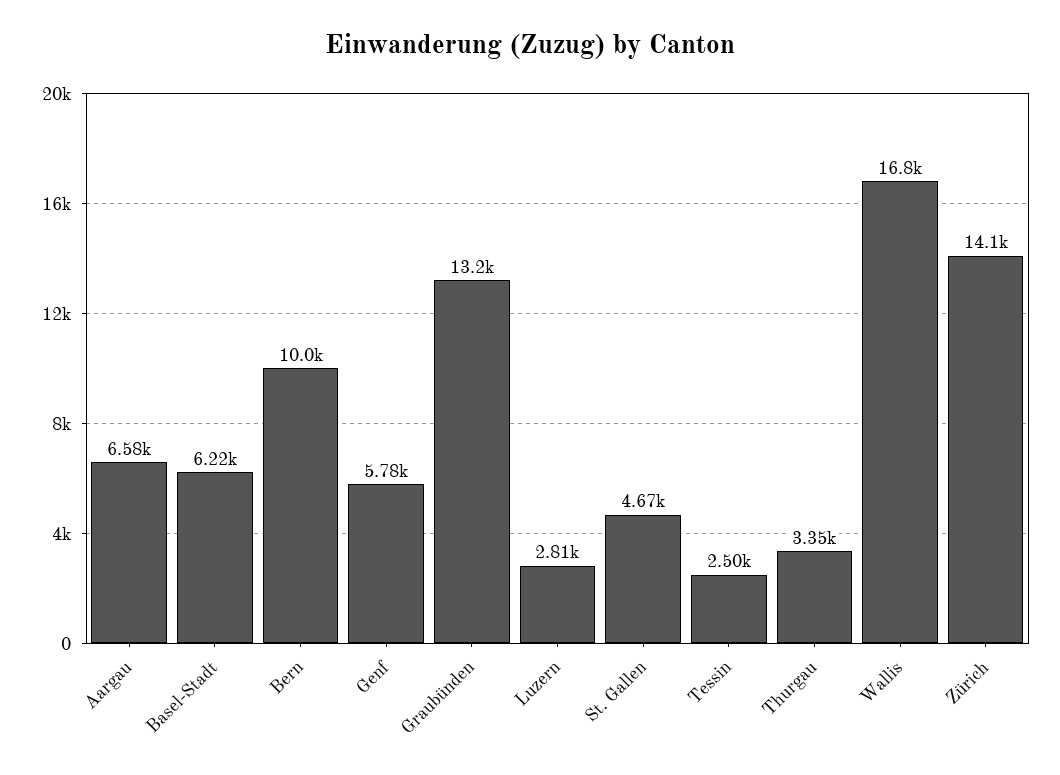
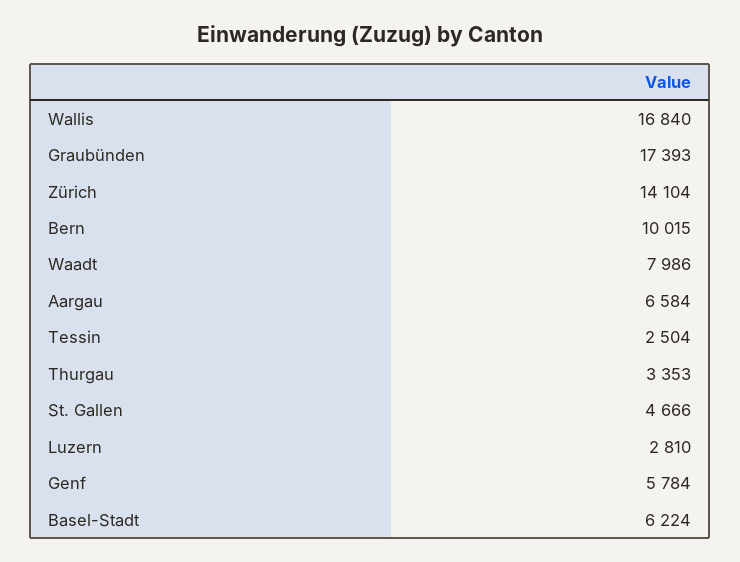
Graubünden: 13200 -> 17393
Waadt: none -> 7986

